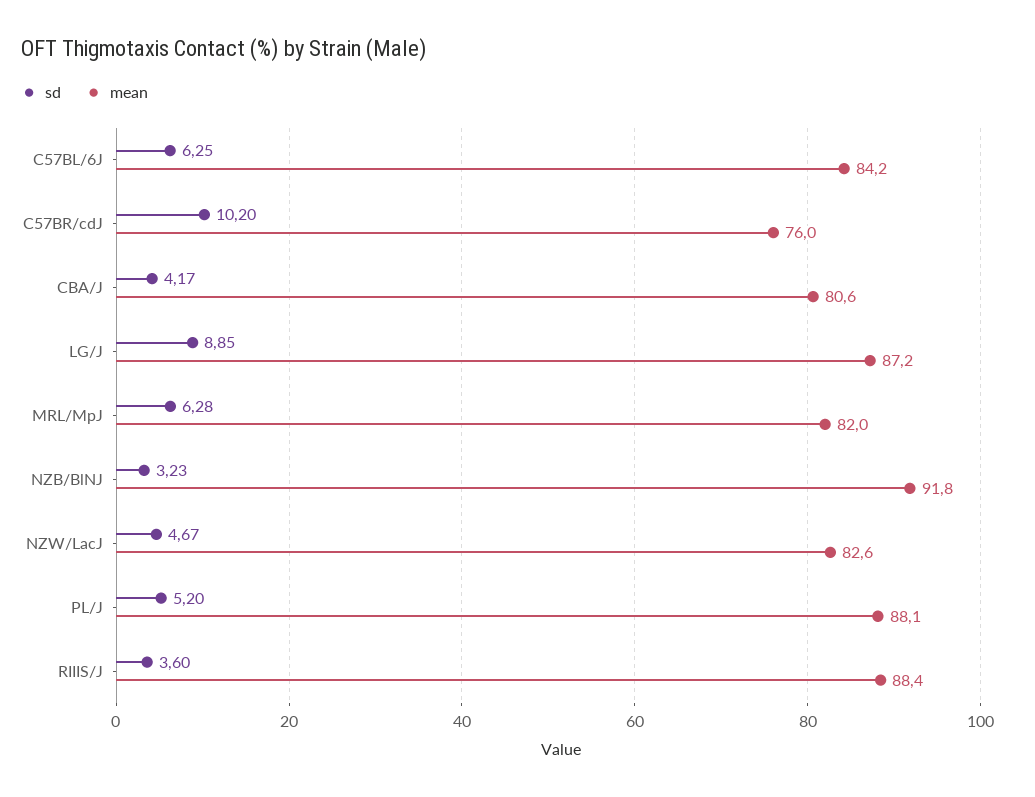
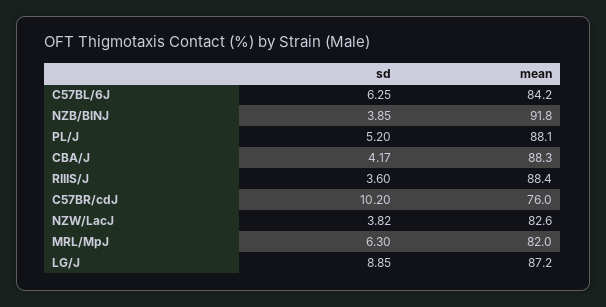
mean, CBA/J: 80.6 -> 88.3
sd, MRL/MpJ: 6.28 -> 6.3
sd, NZB/BlNJ: 3.23 -> 3.85
sd, NZW/LacJ: 4.67 -> 3.82

